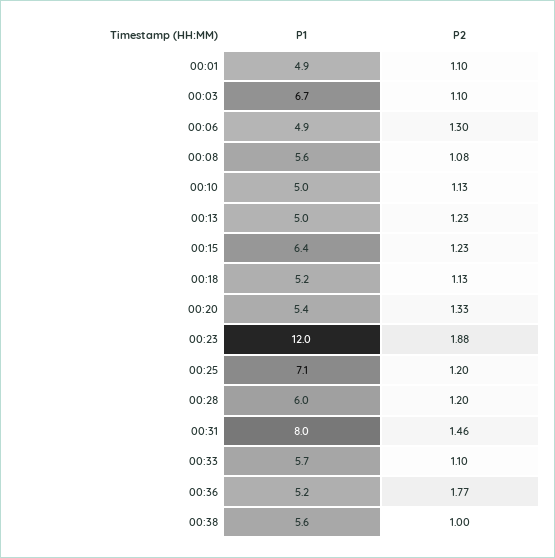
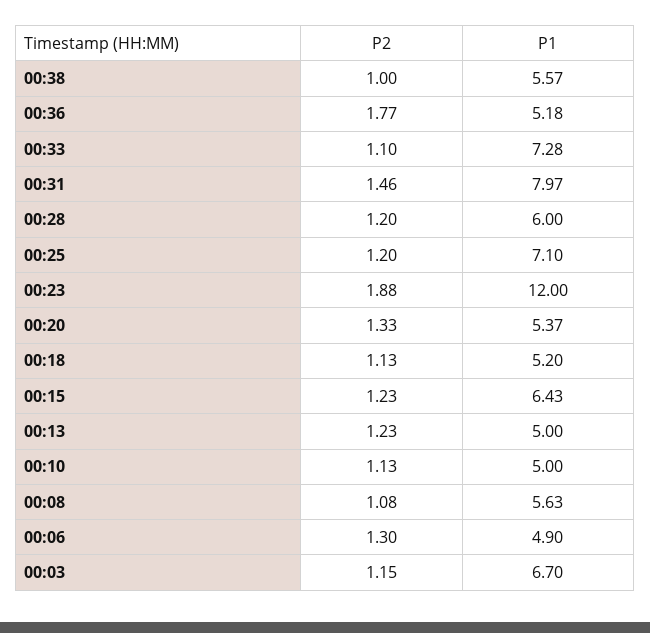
P1, 00:01: 4.9 -> none
P2, 00:01: 1.1 -> none
P2, 00:03: 1.1 -> 1.15
P1, 00:33: 5.7 -> 7.28

